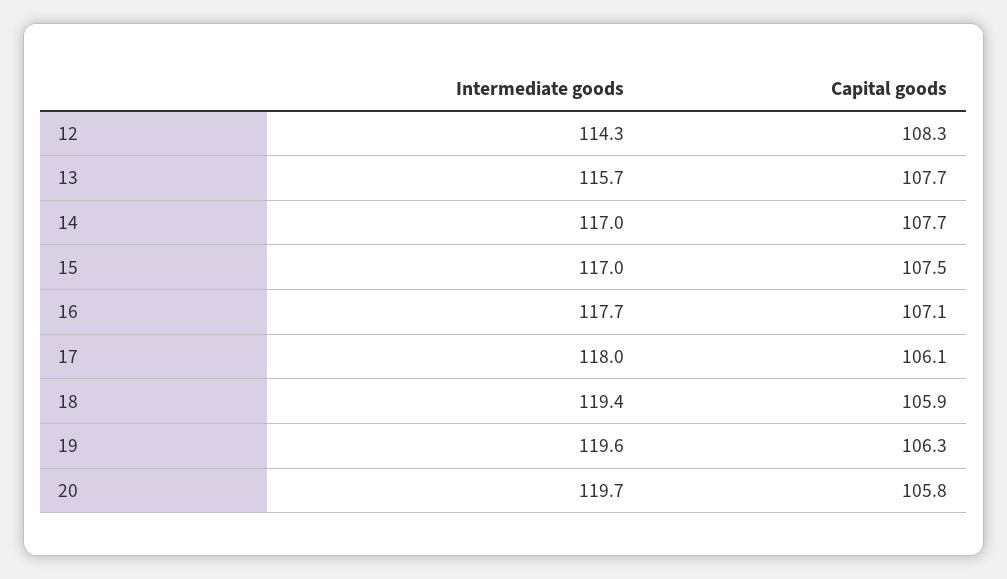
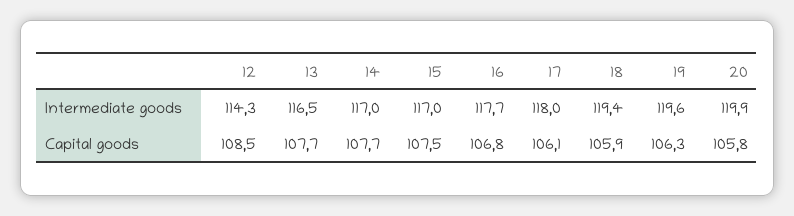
Capital goods, 12: 108.3 -> 108.5
Intermediate goods, 13: 115.7 -> 116.5
Capital goods, 16: 107.1 -> 106.8
Intermediate goods, 20: 119.7 -> 119.9

